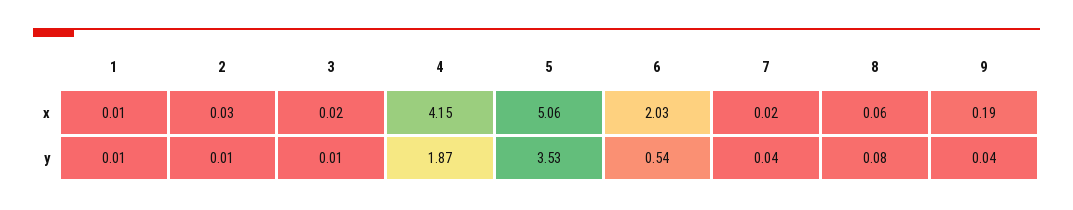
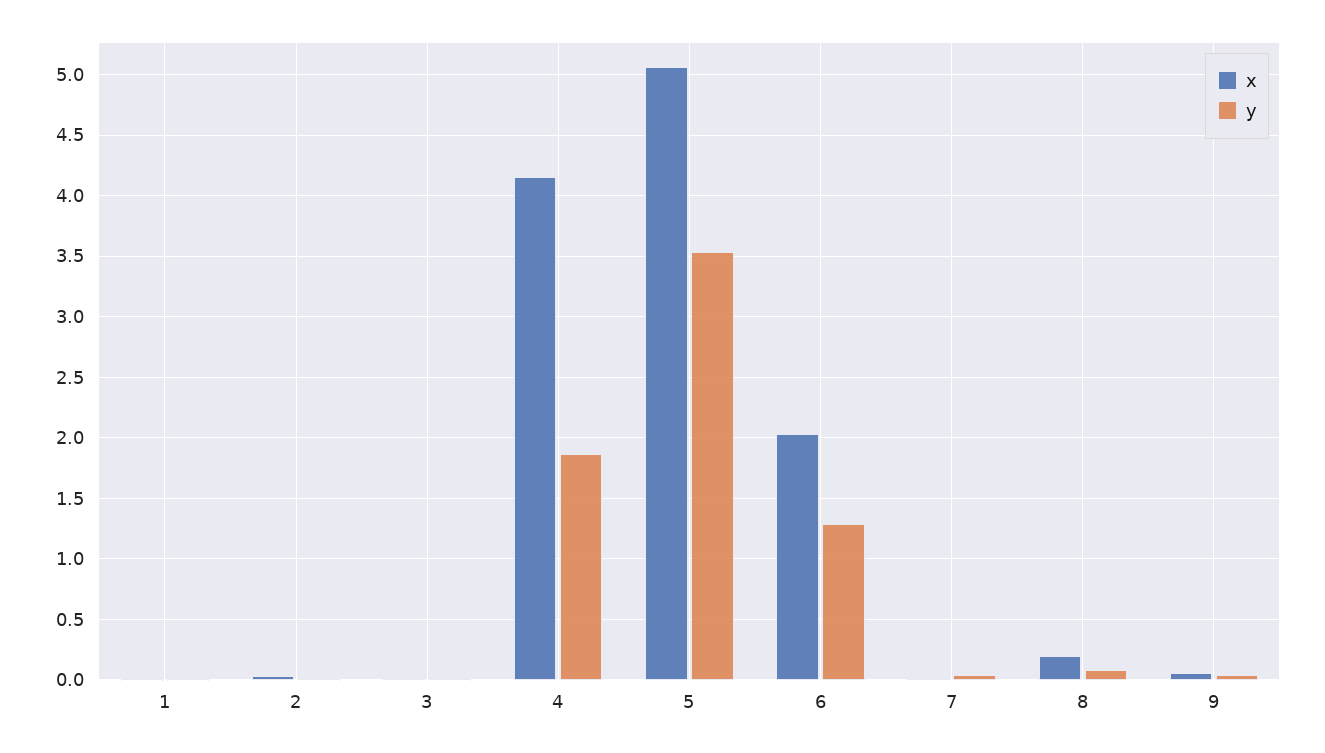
x, 8: 0.06 -> 0.2
x, 9: 0.19 -> 0.05
y, 6: 0.54 -> 1.3

